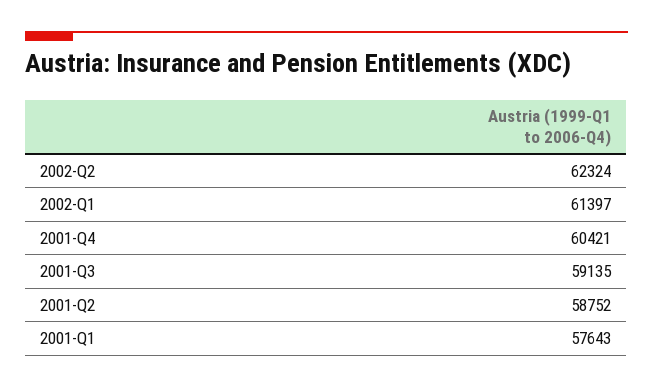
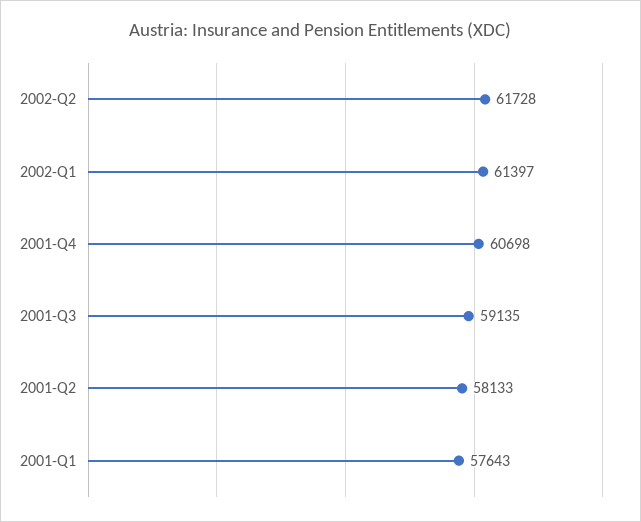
2002-Q2: 62324 -> 61728
2001-Q4: 60421 -> 60698
2001-Q2: 58752 -> 58133

